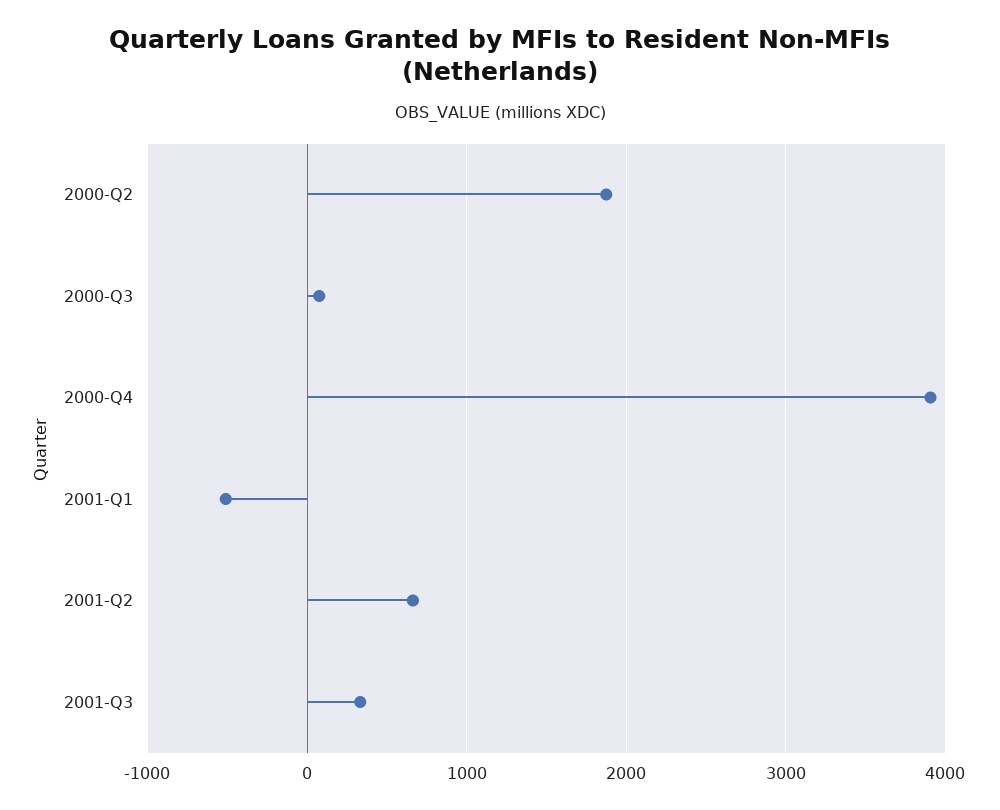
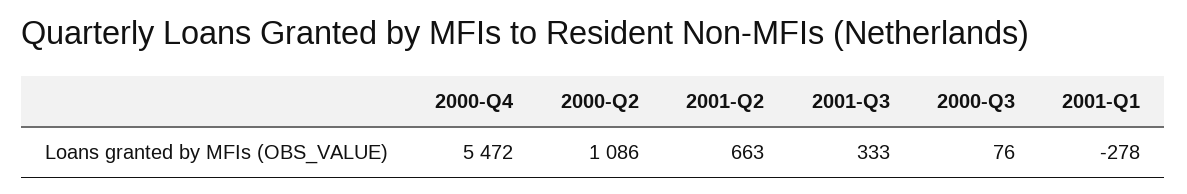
2000-Q2: 1900 -> 1086
2000-Q4: 3900 -> 5472
2001-Q1: -500 -> -278

